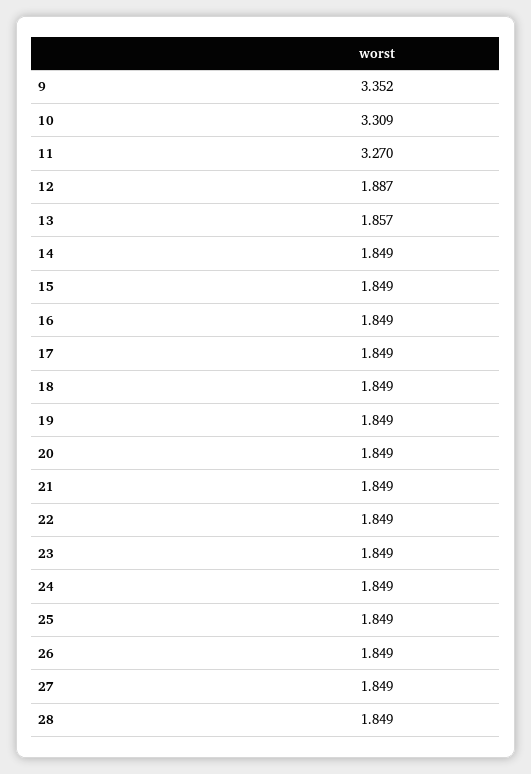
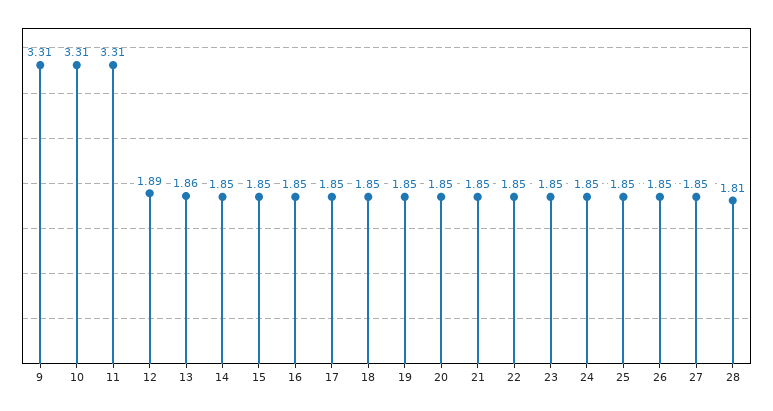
9: 3.352 -> 3.31
11: 3.27 -> 3.31
28: 1.849 -> 1.81

